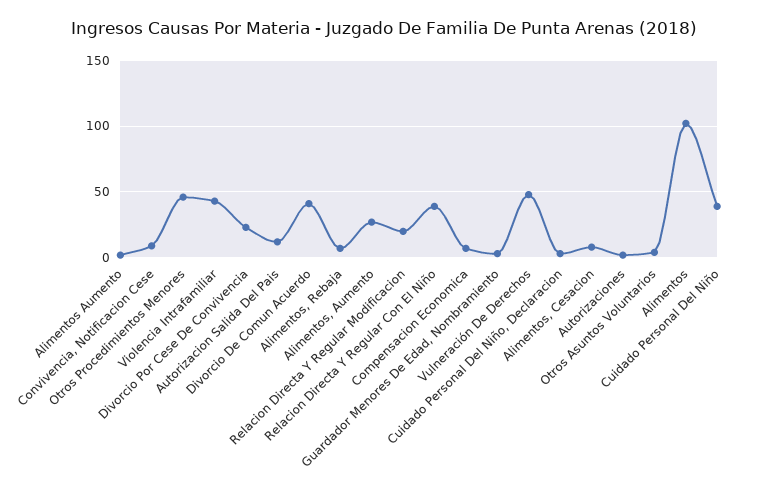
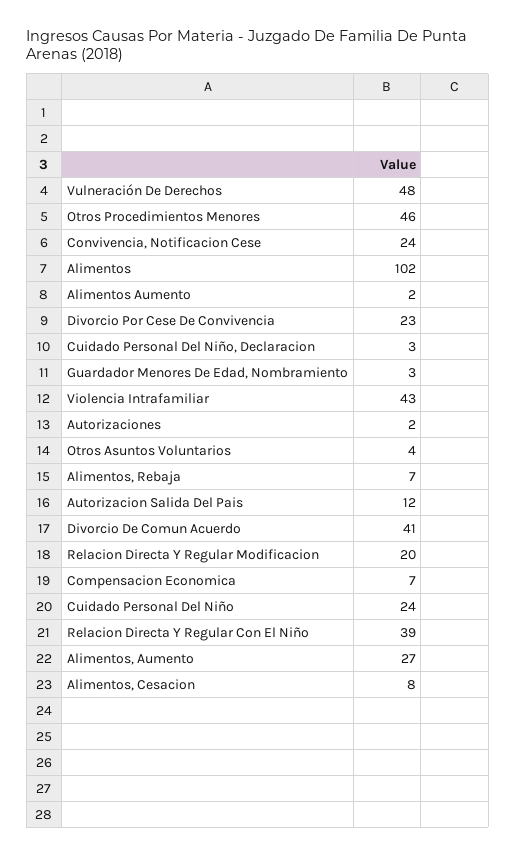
Convivencia, Notificacion Cese: 10 -> 24
Cuidado Personal Del Niño: 40 -> 24

